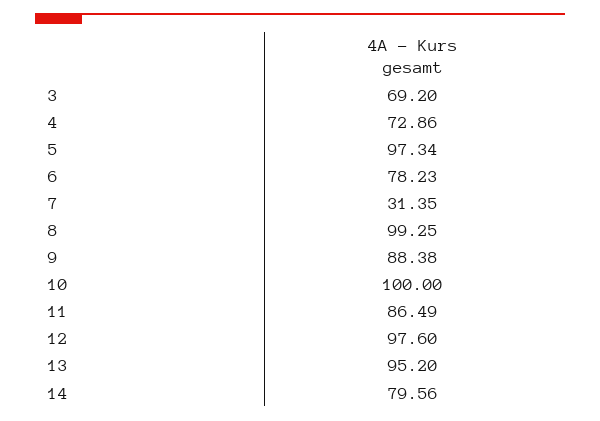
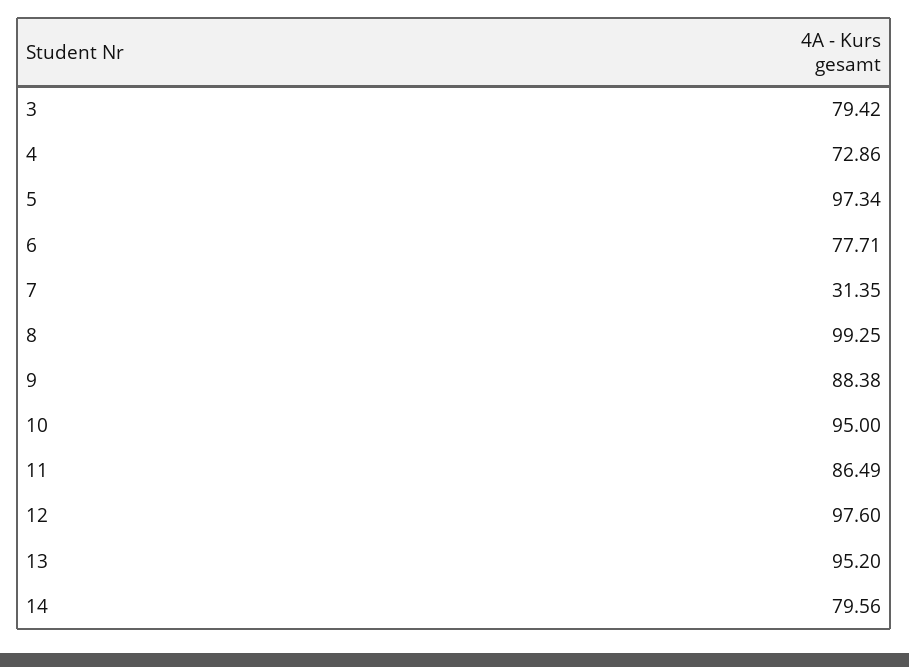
3: 69.2 -> 79.42
6: 78.23 -> 77.71
10: 100 -> 95

